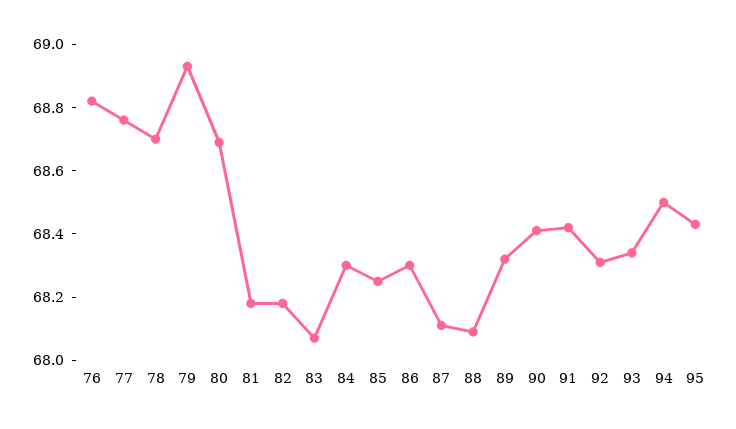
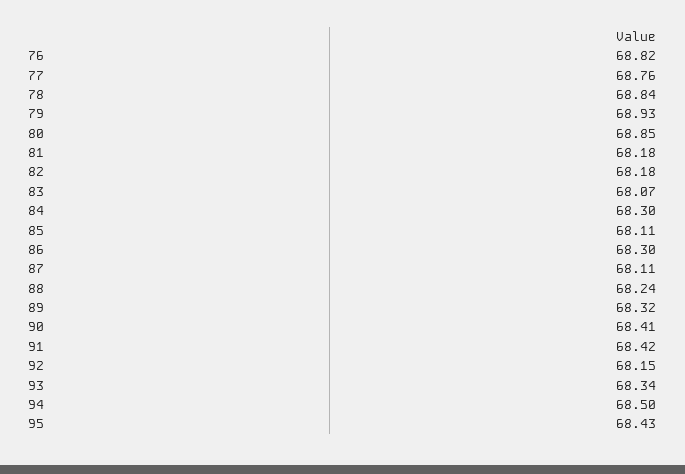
78: 68.7 -> 68.84
80: 68.7 -> 68.85
85: 68.25 -> 68.11
88: 68.1 -> 68.24
92: 68.3 -> 68.15

